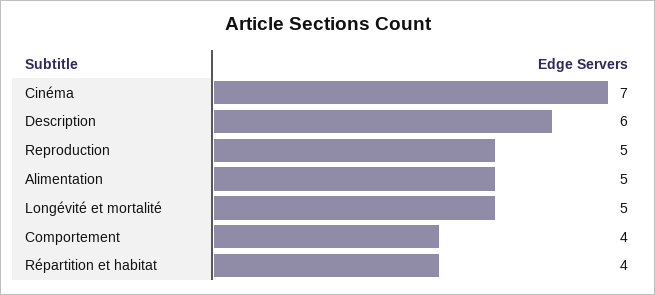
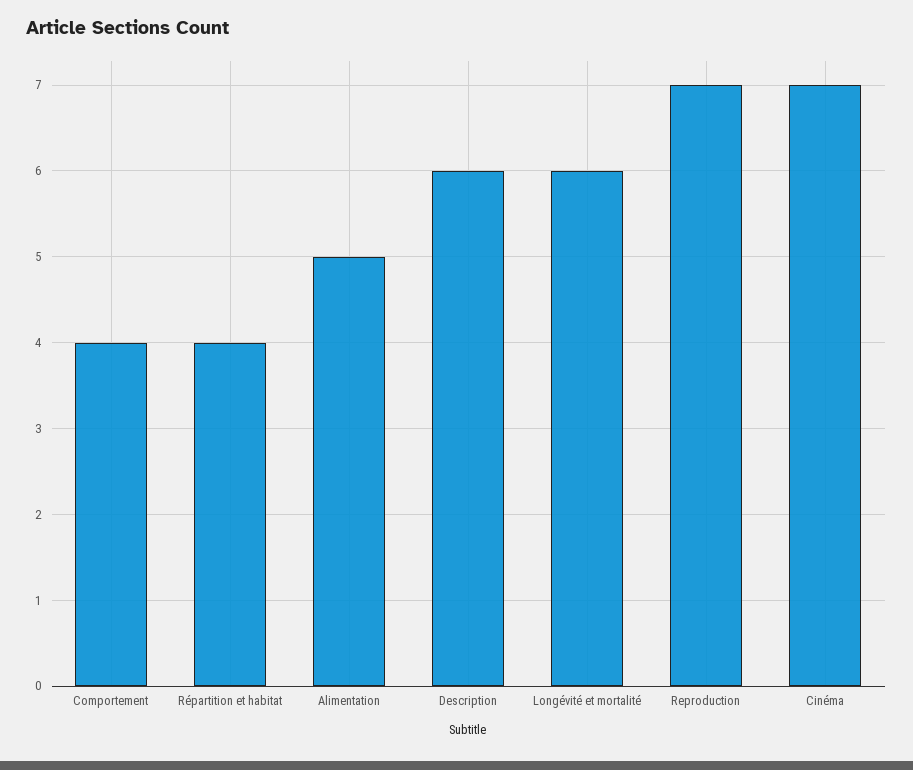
Reproduction: 5 -> 7
Longévité et mortalité: 5 -> 6

